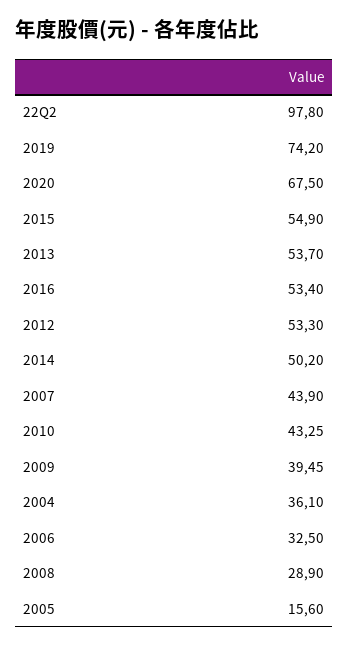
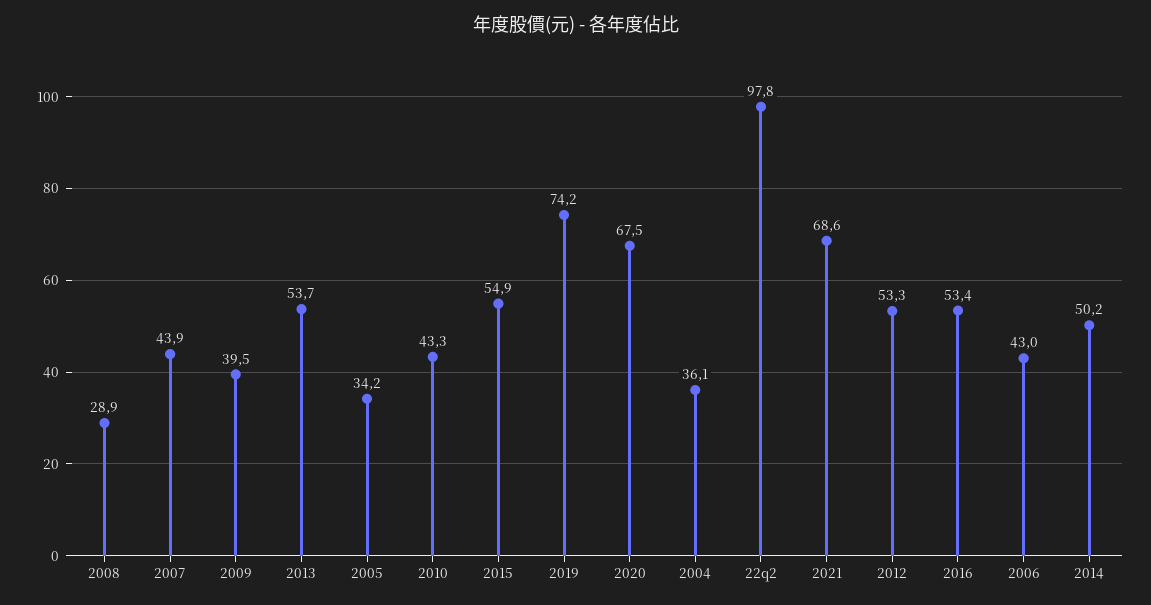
2006: 32.5 -> 43
2005: 15.6 -> 34.2
2021: none -> 68.6

